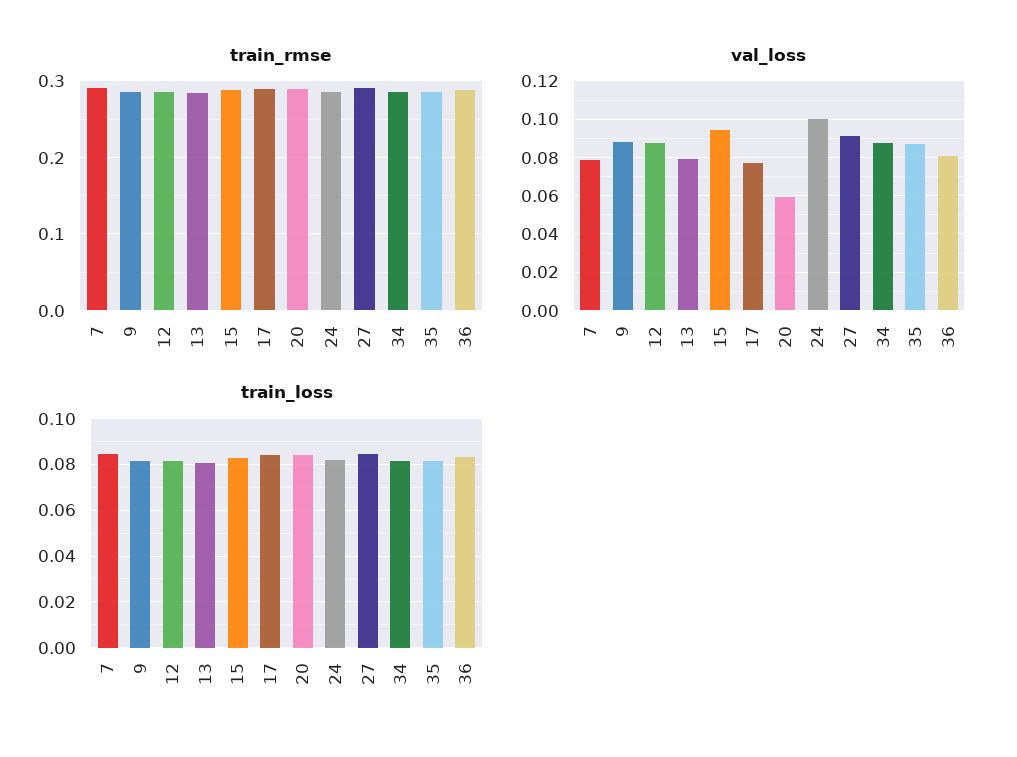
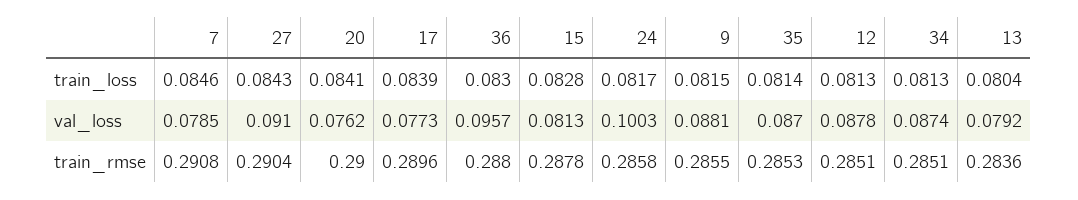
val_loss, 15: 0.095 -> 0.0813
val_loss, 20: 0.06 -> 0.0762
val_loss, 36: 0.08 -> 0.0957

